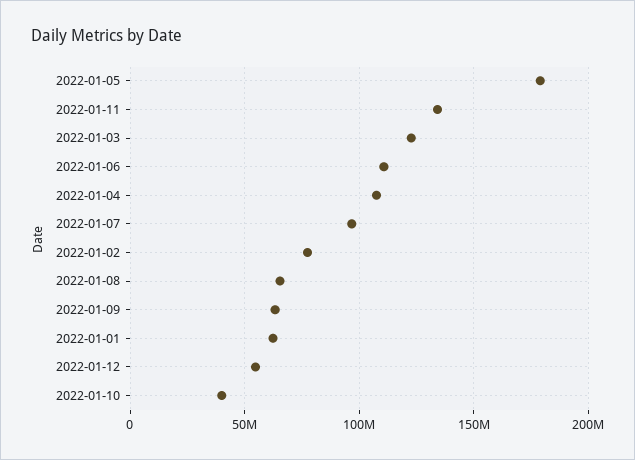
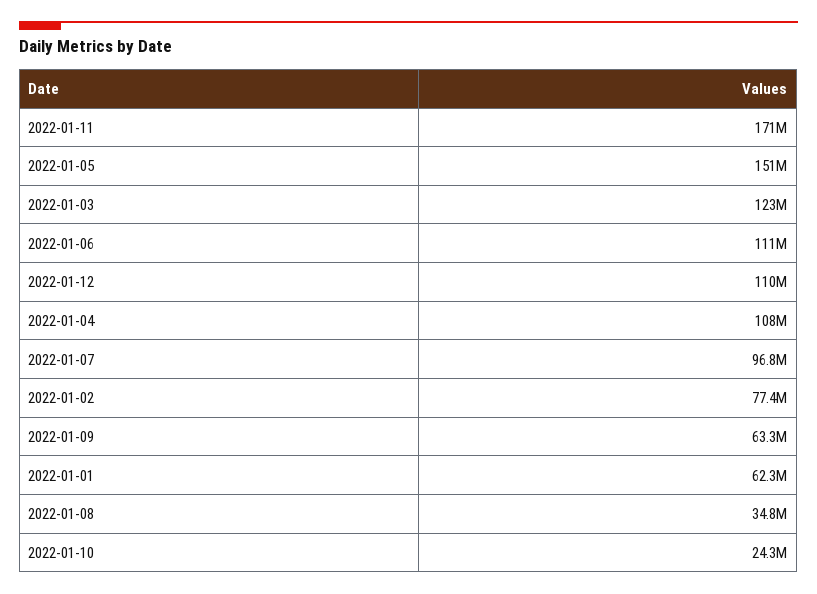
2022-01-05: 180000000 -> 151000000
2022-01-11: 135000000 -> 171000000
2022-01-08: 65000000 -> 34800000
2022-01-12: 55000000 -> 110000000
2022-01-10: 40000000 -> 24300000

